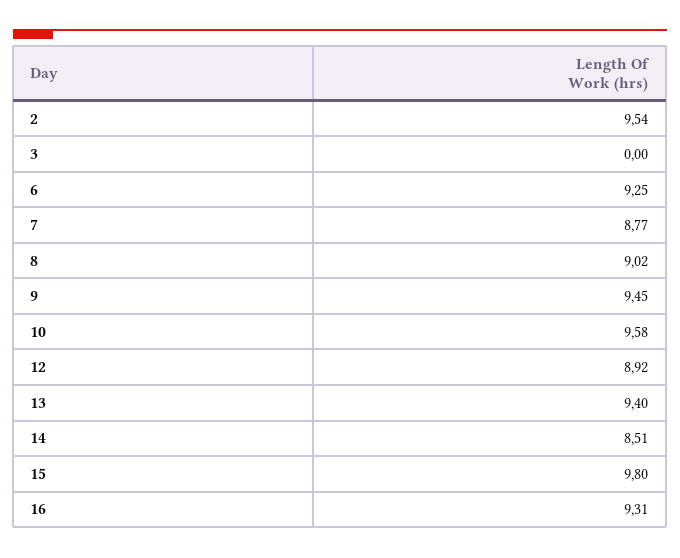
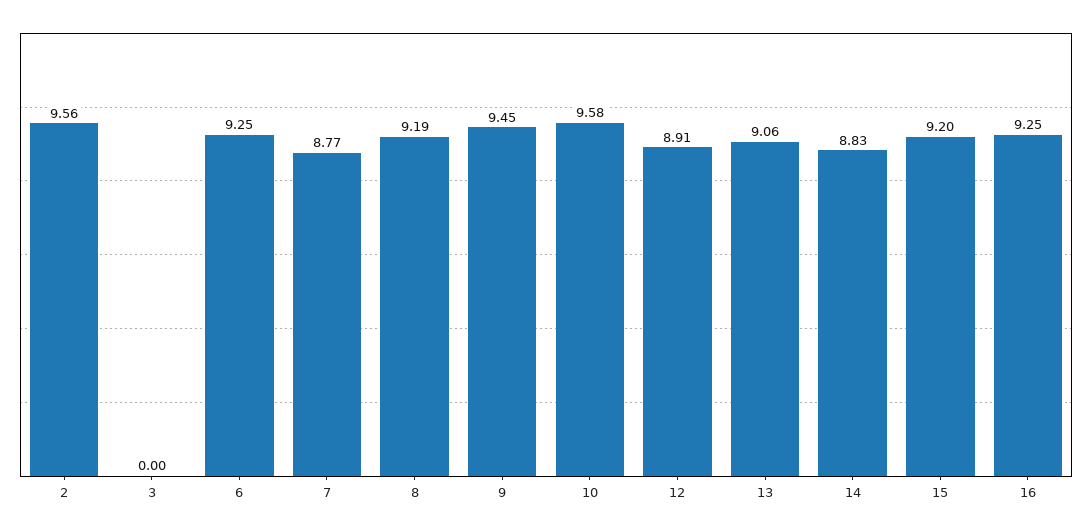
2: 9.54 -> 9.56
8: 9.02 -> 9.19
12: 8.92 -> 8.91
13: 9.4 -> 9.06
14: 8.51 -> 8.83
15: 9.8 -> 9.2
16: 9.31 -> 9.25

